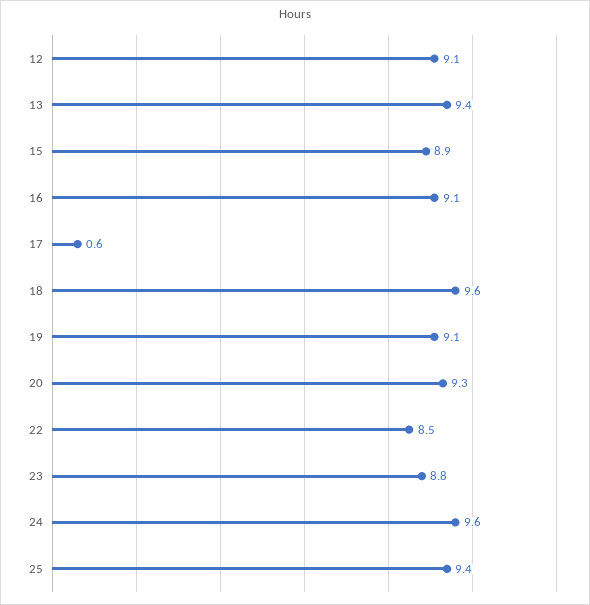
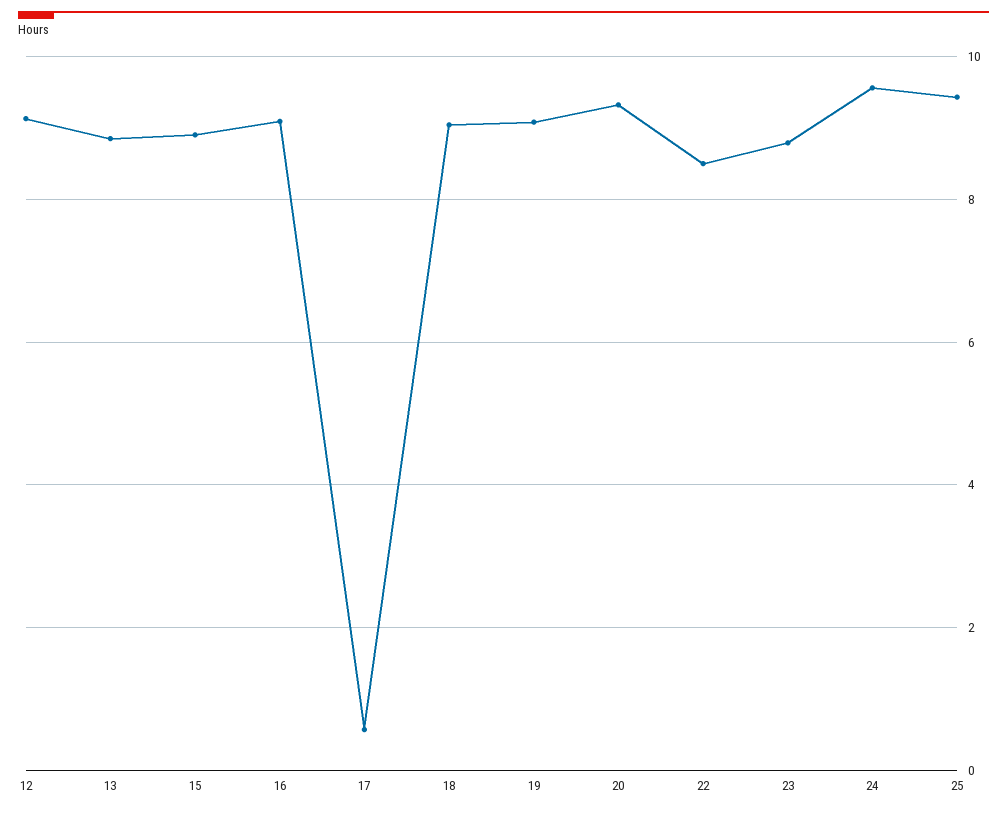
13: 9.4 -> 8.8
18: 9.6 -> 9

